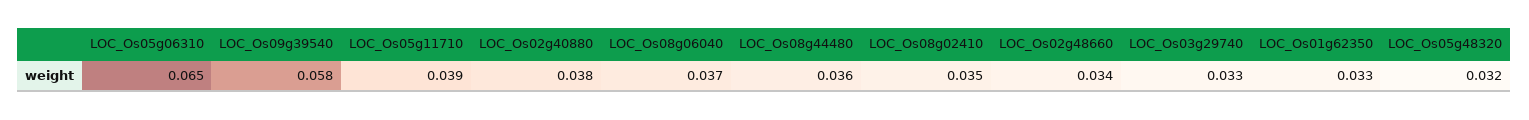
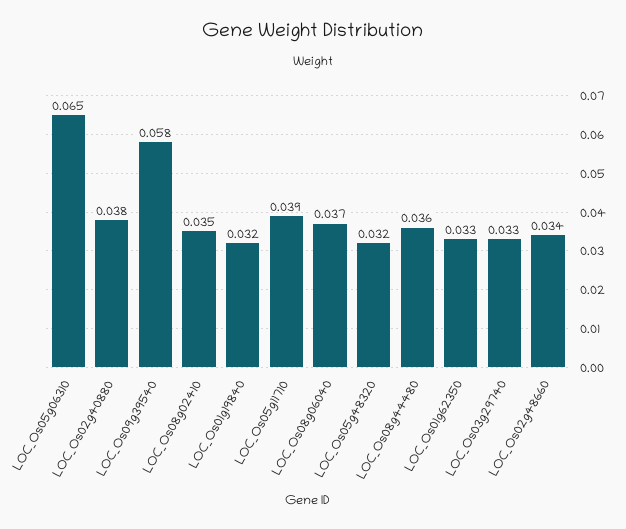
LOC_Os01g19840: none -> 0.032

